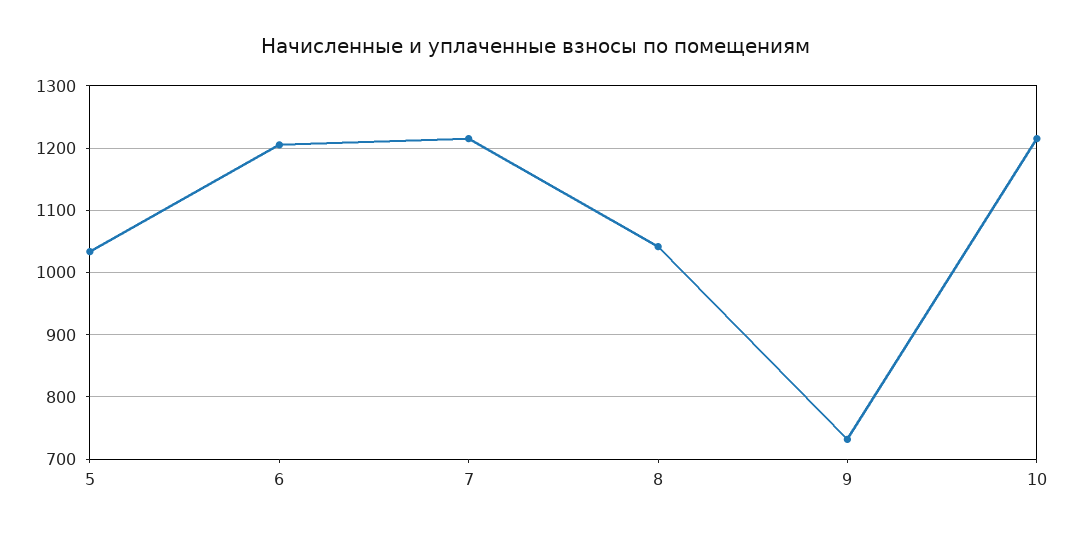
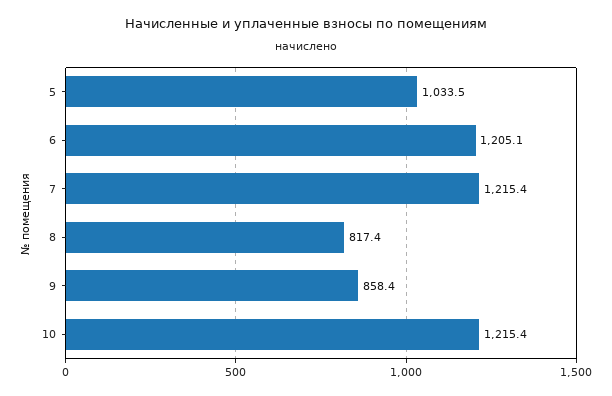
8: 1040 -> 817.4
9: 730 -> 858.4

